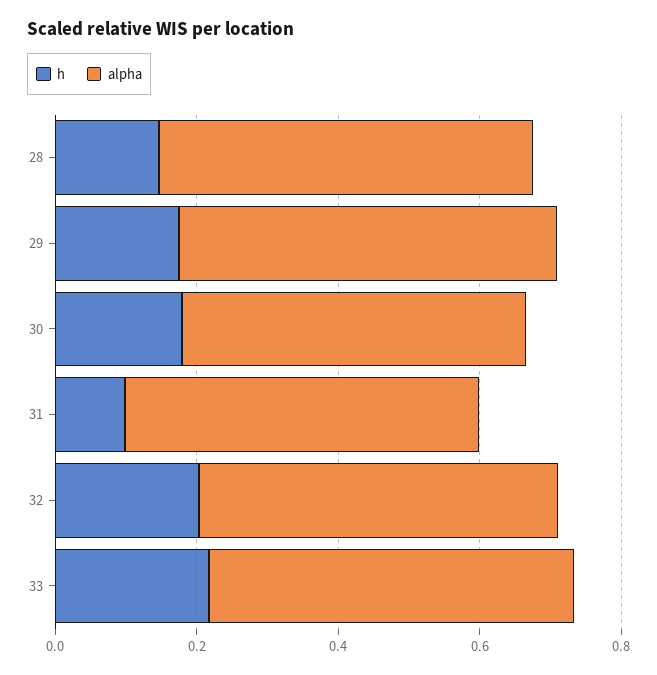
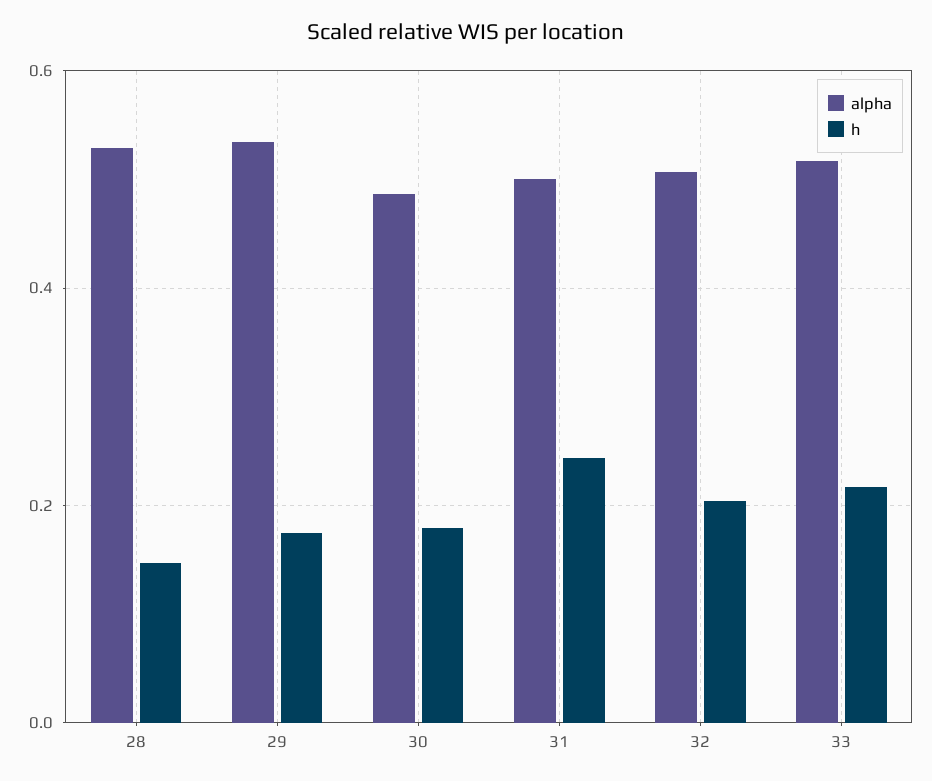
h, 31: 0.1 -> 0.24

